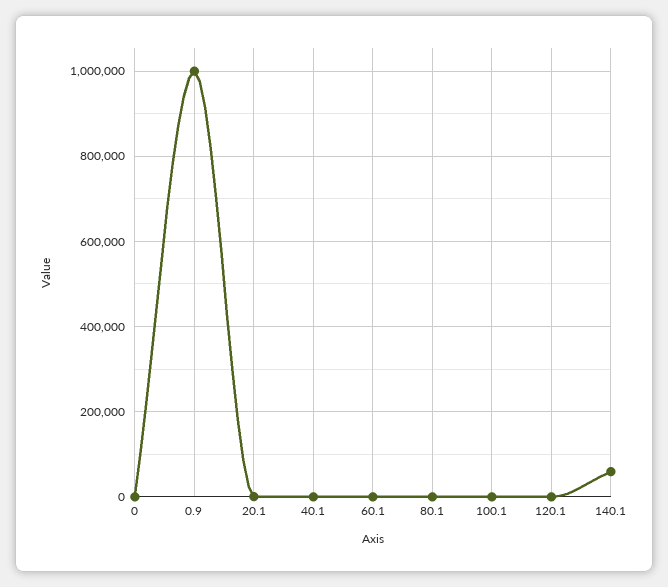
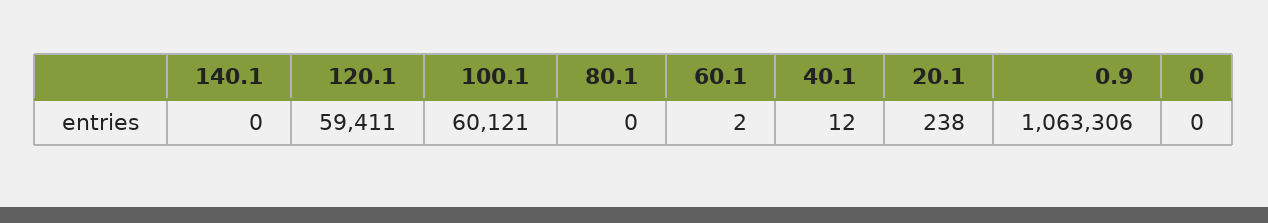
0.9: 1000000 -> 1063306
100.1: 0 -> 60121
120.1: 0 -> 59411
140.1: 60000 -> 0

